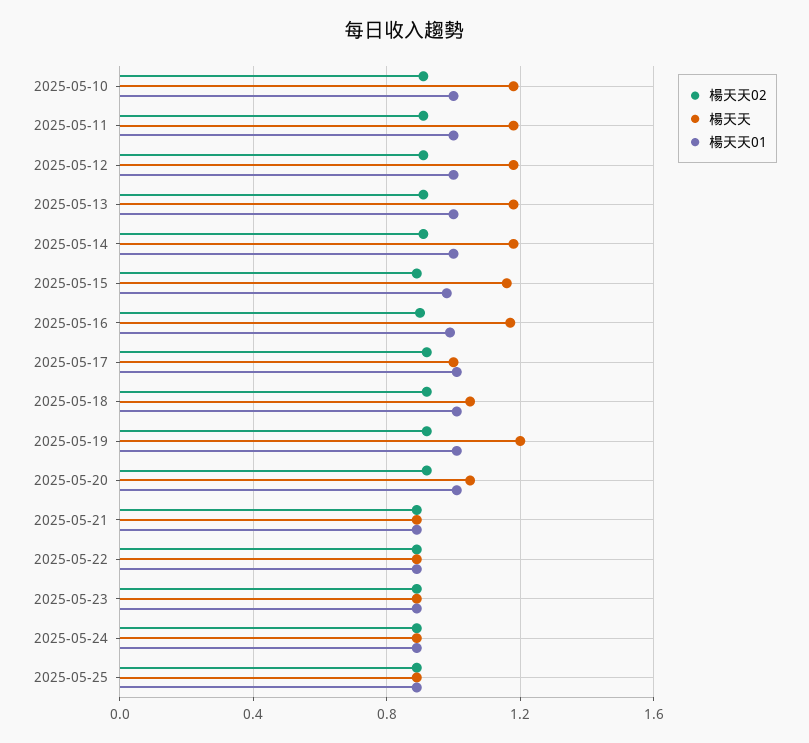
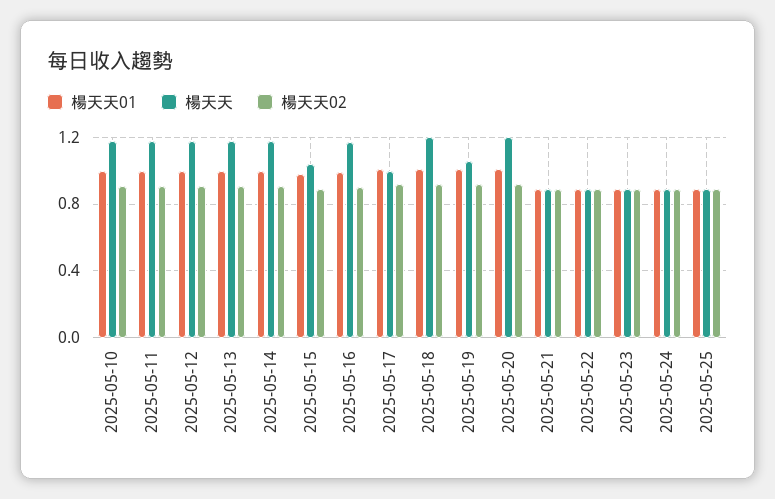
楊天天, 2025-05-15: 1.15 -> 1.05
楊天天, 2025-05-18: 1.05 -> 1.2
楊天天, 2025-05-19: 1.2 -> 1.05
楊天天, 2025-05-20: 1.05 -> 1.2

